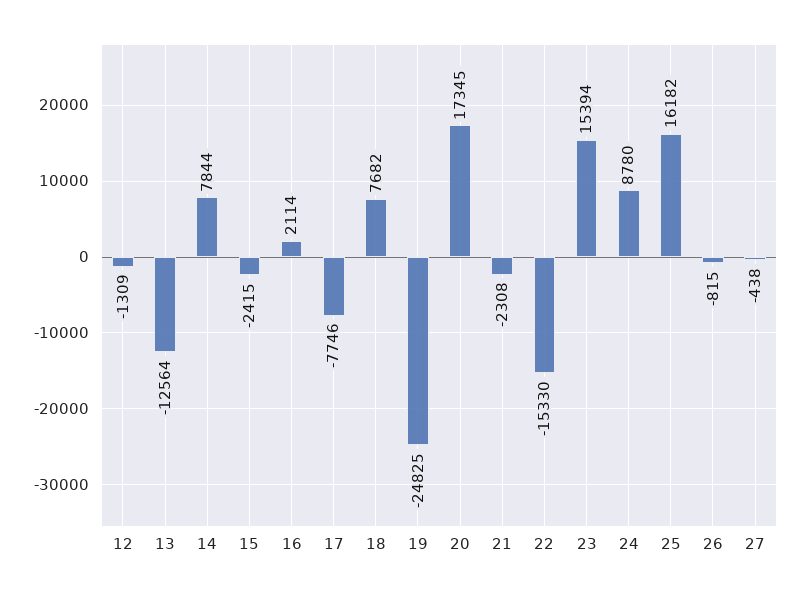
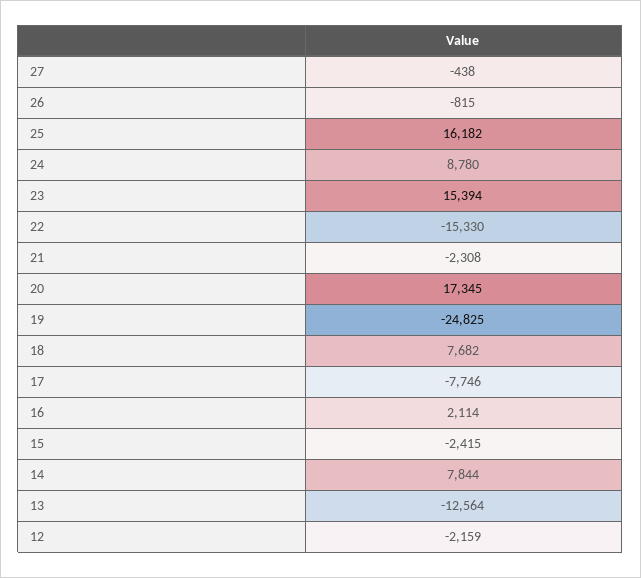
12: -1309 -> -2159

